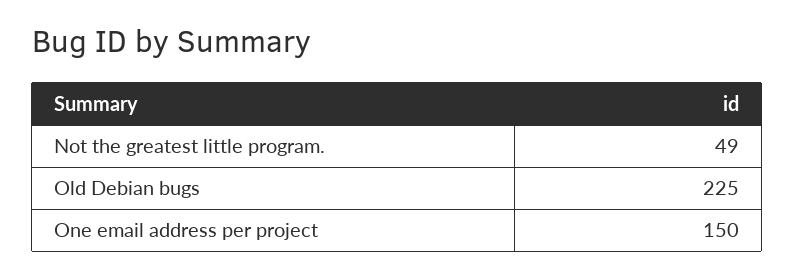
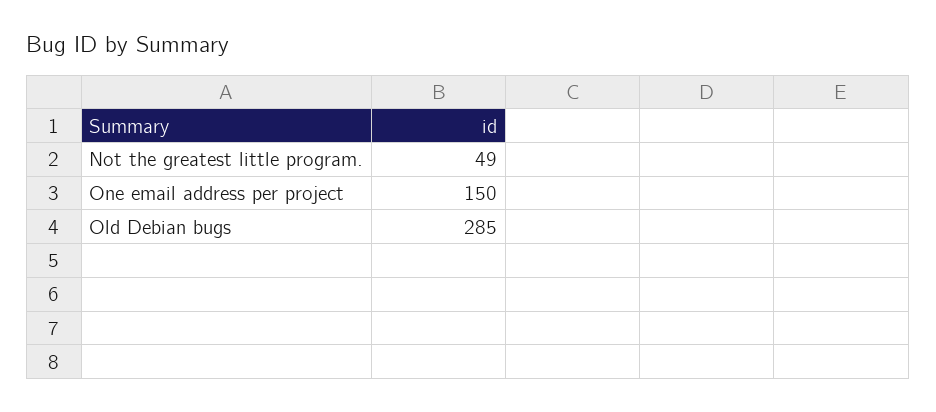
Old Debian bugs: 225 -> 285

